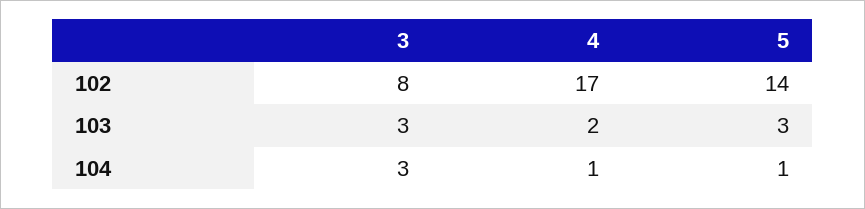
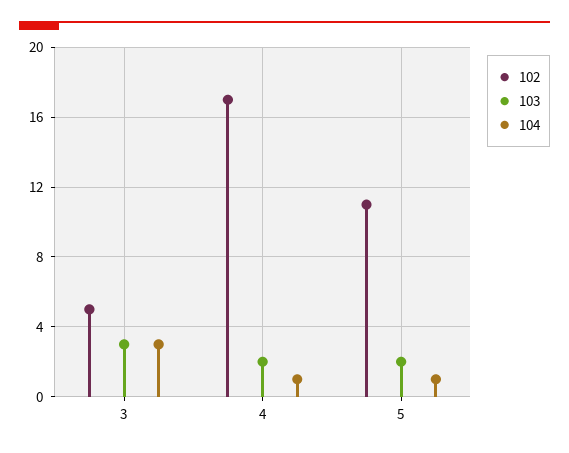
102, 3: 8 -> 5
102, 5: 14 -> 11
103, 5: 3 -> 2

